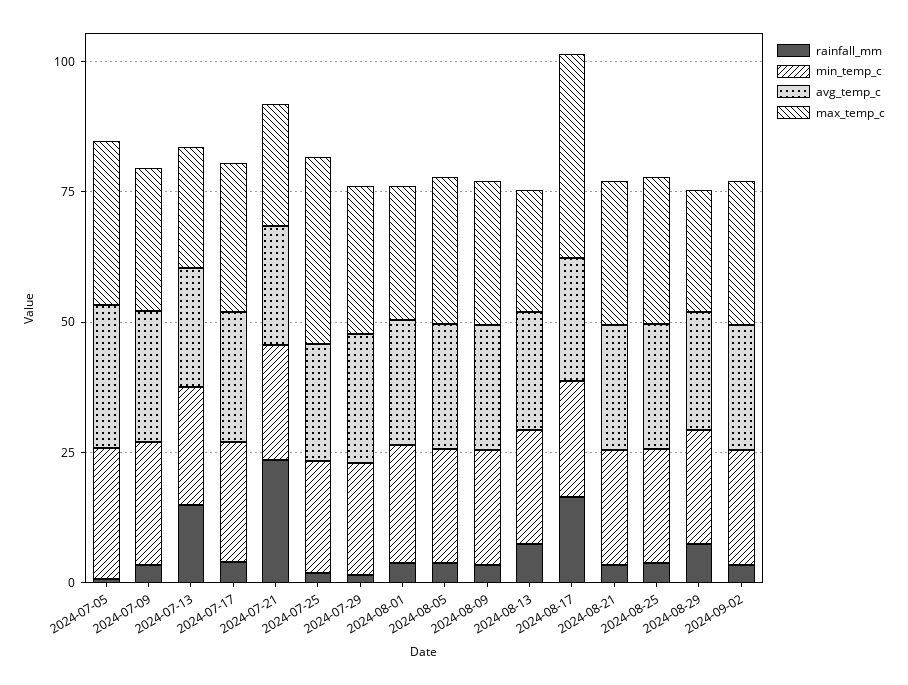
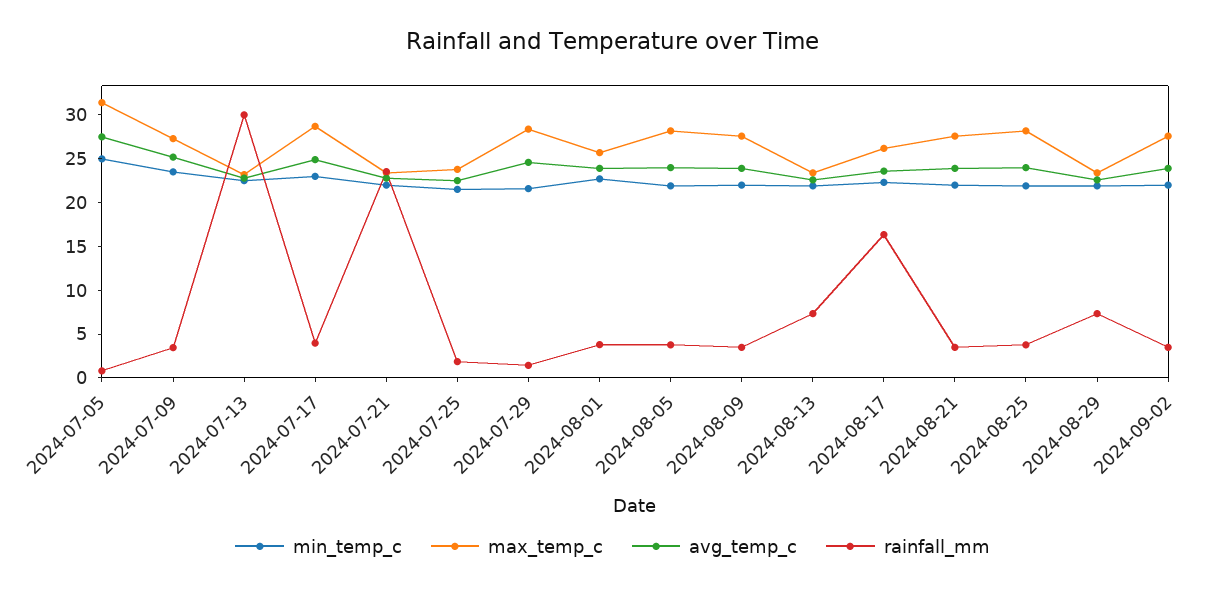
rainfall_mm, 2024-07-13: 15 -> 30
max_temp_c, 2024-07-25: 35 -> 24
max_temp_c, 2024-08-17: 40 -> 26

